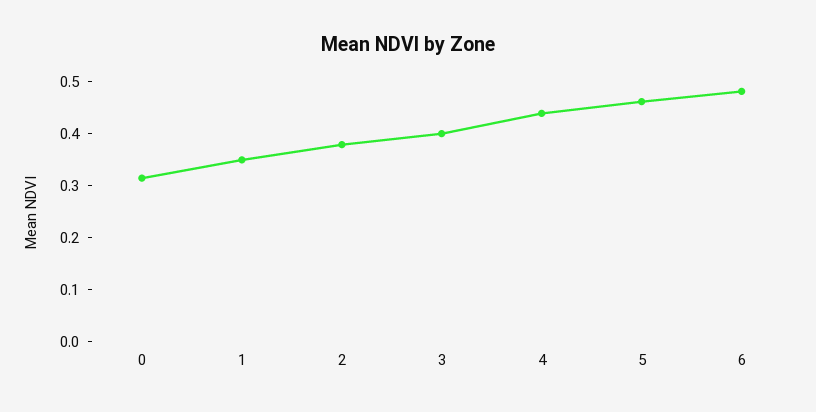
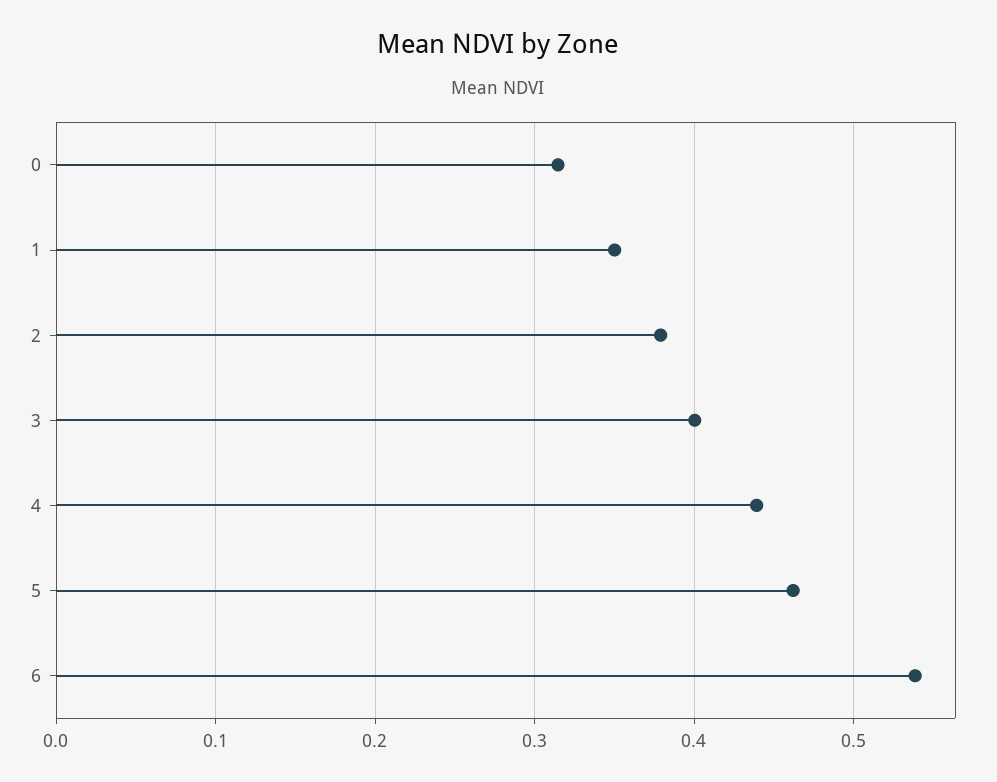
6: 0.48 -> 0.54

